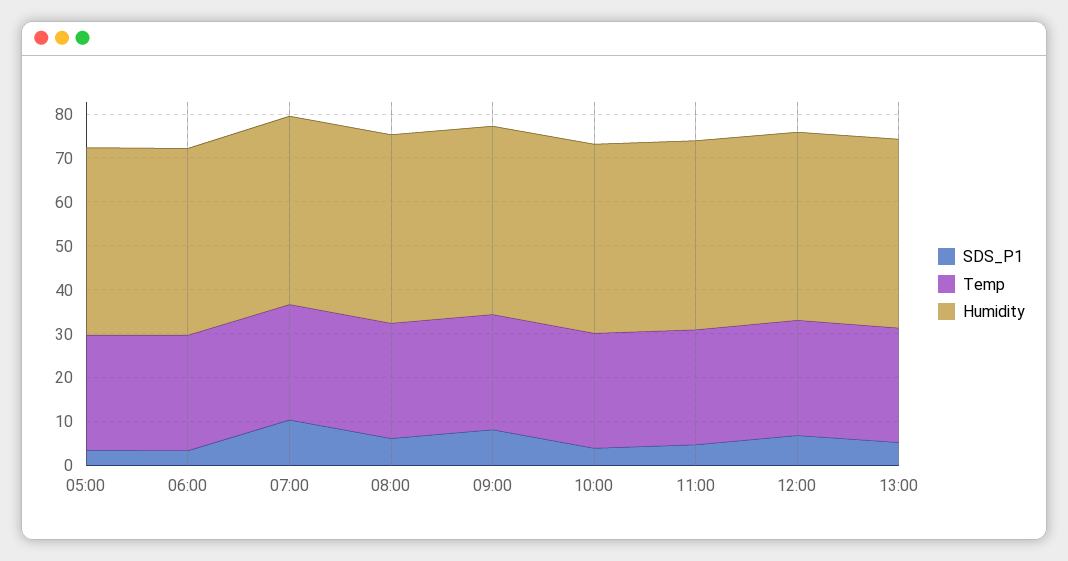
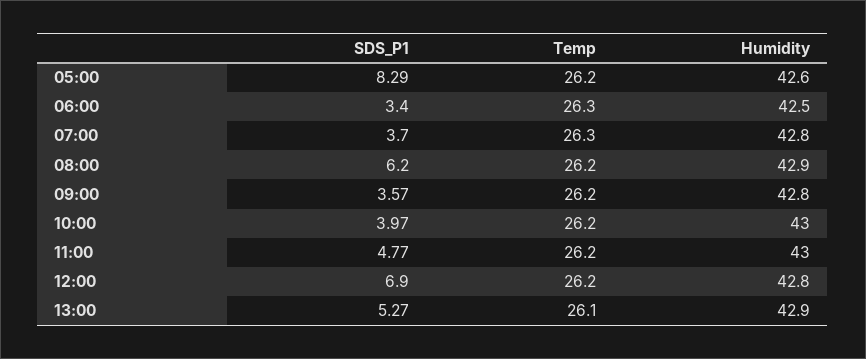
SDS_P1, 05:00: 4 -> 8.29
SDS_P1, 07:00: 10 -> 3.7
SDS_P1, 09:00: 8 -> 3.57

